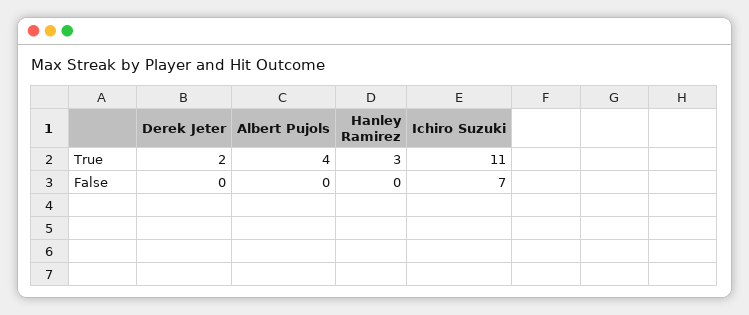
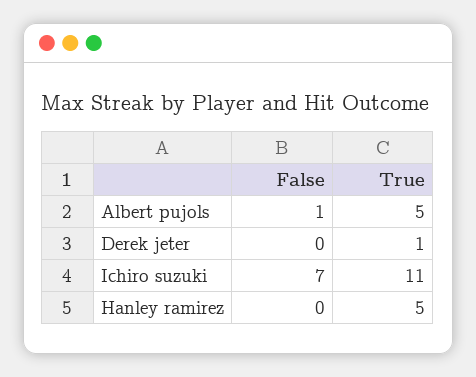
Derek Jeter, True: 2 -> 1
Albert Pujols, True: 4 -> 5
Hanley Ramirez, True: 3 -> 5
Albert Pujols, False: 0 -> 1

